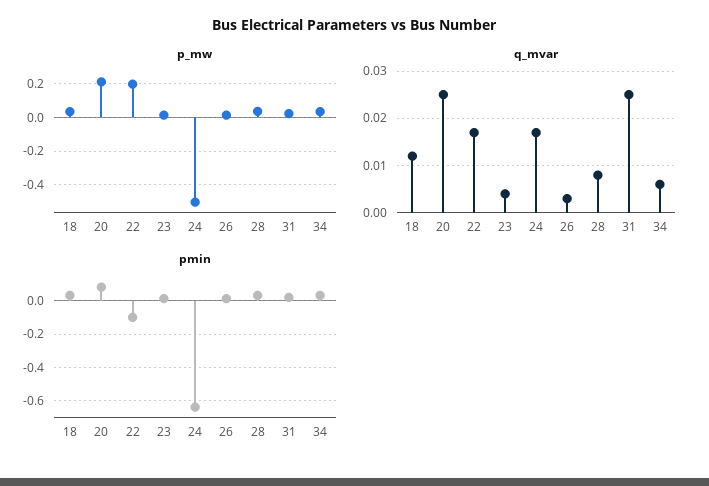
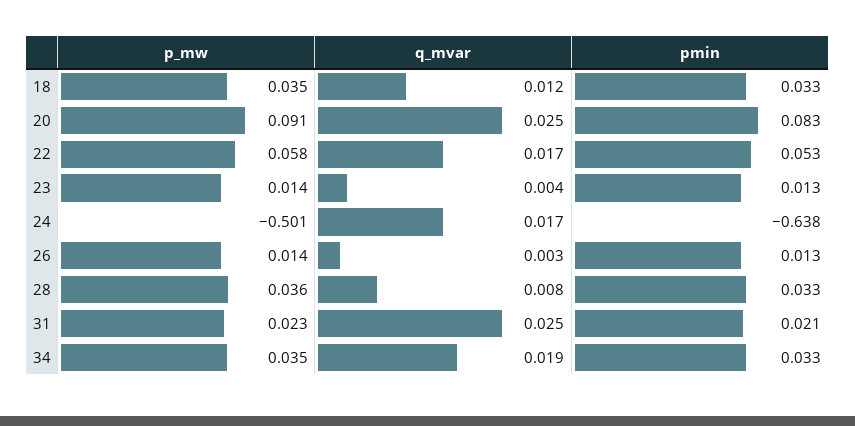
p_mw, 20: 0.2 -> 0.091
p_mw, 22: 0.2 -> 0.058
q_mvar, 34: 0.005 -> 0.019
pmin, 22: -0.1 -> 0.053

